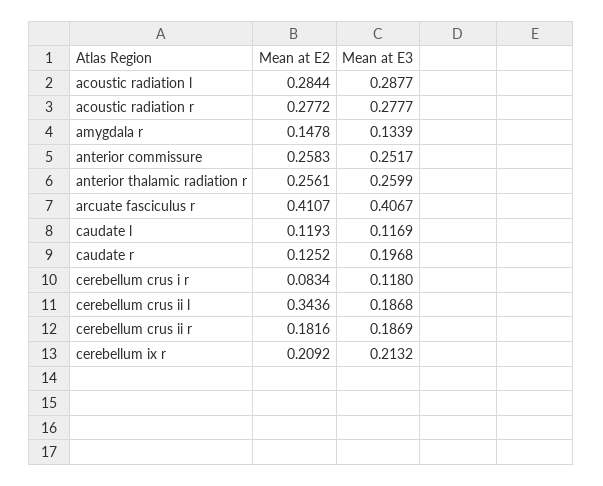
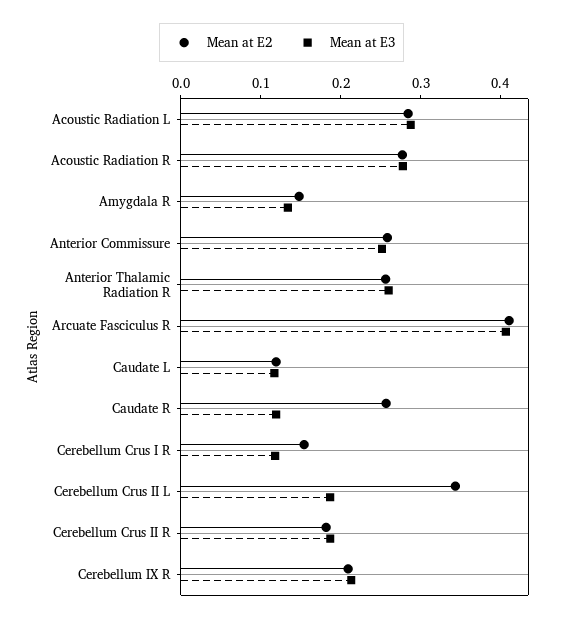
Mean at E2, caudate r: 0.1252 -> 0.26
Mean at E3, caudate r: 0.1968 -> 0.12
Mean at E2, cerebellum crus i r: 0.0834 -> 0.16

